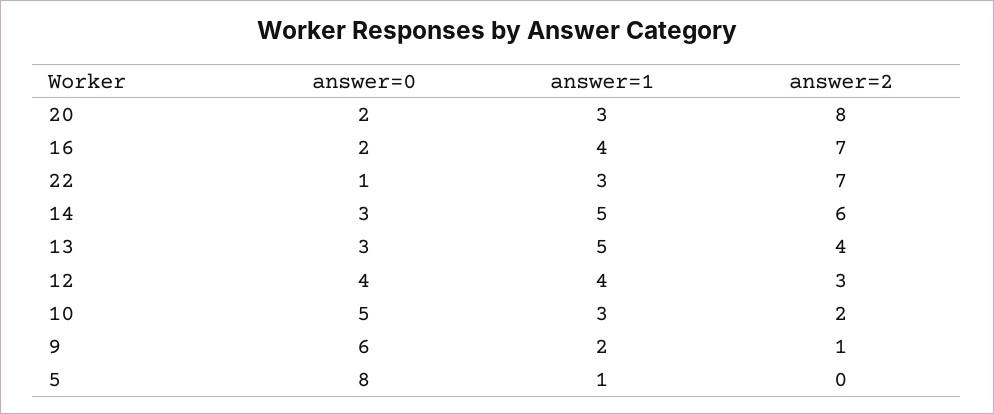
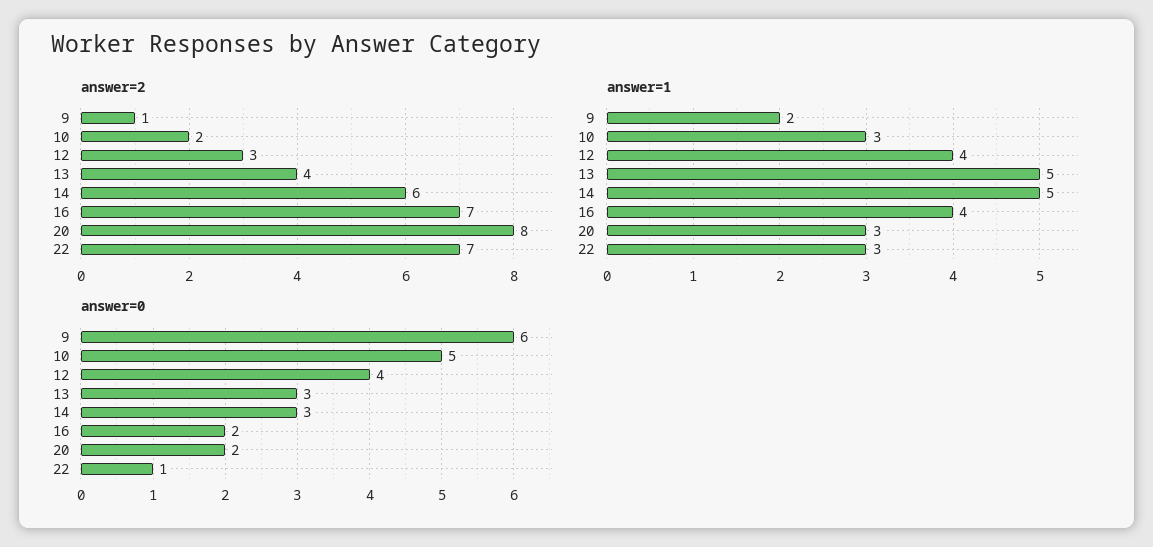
answer=0, 5: 8 -> none
answer=1, 5: 1 -> none
answer=2, 5: 0 -> none

